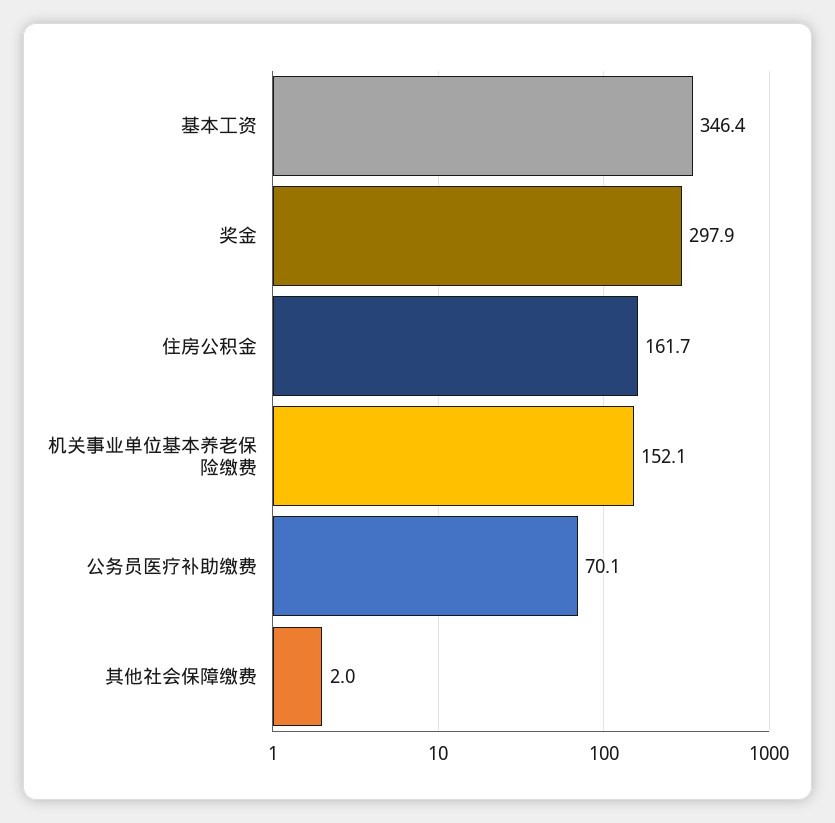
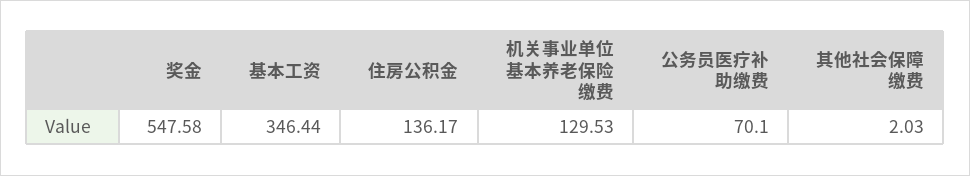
奖金: 297.9 -> 547.58
住房公积金: 161.7 -> 136.17
机关事业单位基本养老保险缴费: 152.1 -> 129.53

